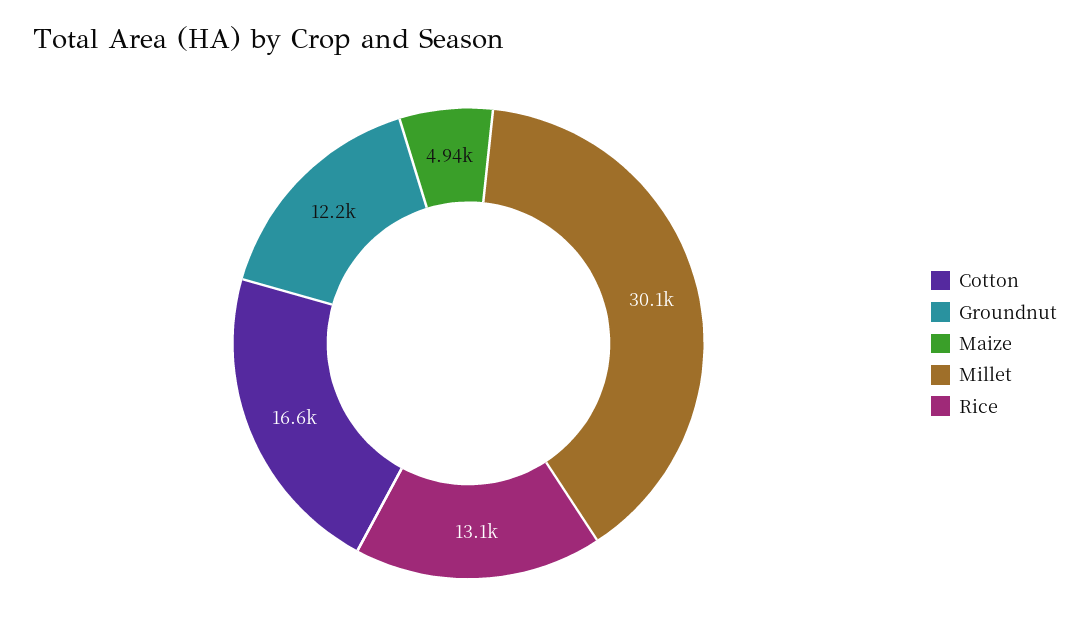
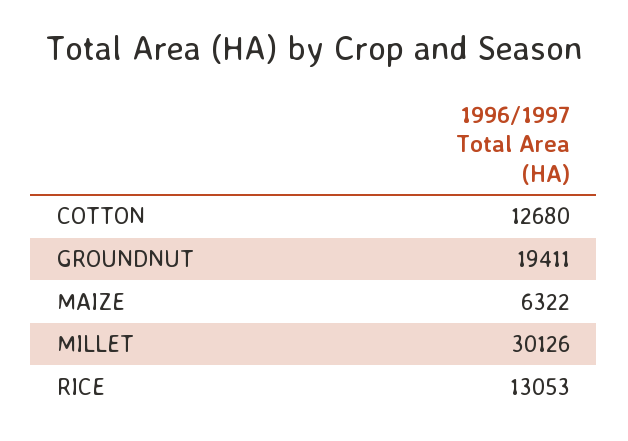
Cotton: 16600 -> 12680
Groundnut: 12200 -> 19411
Maize: 4940 -> 6322

